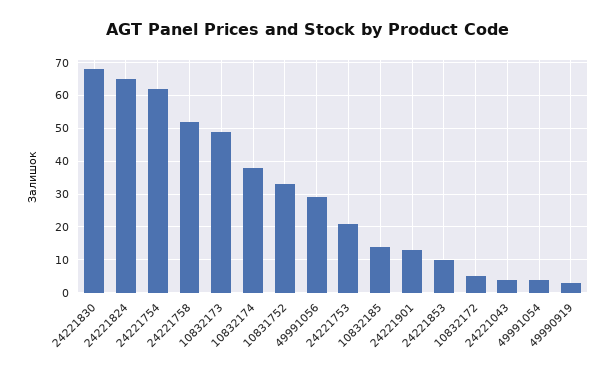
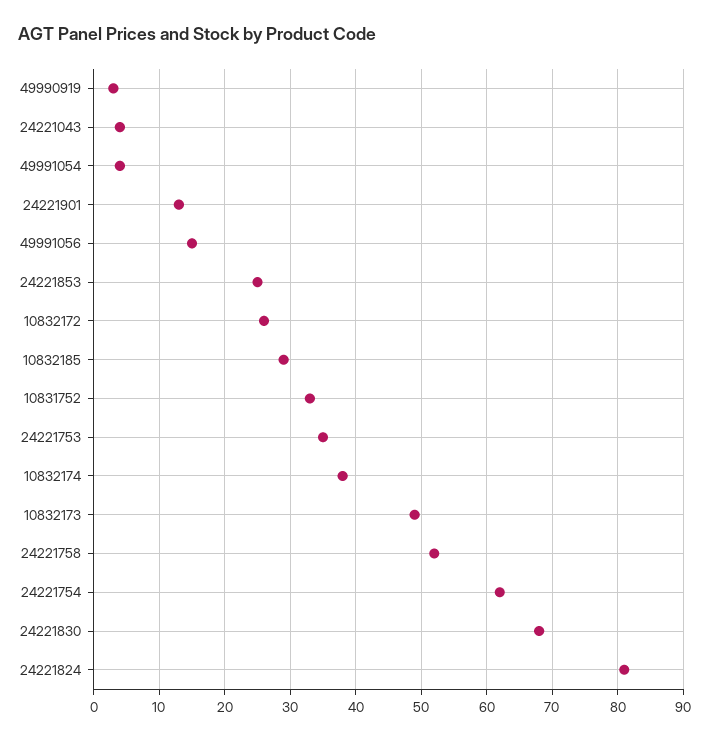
24221824: 65 -> 81
49991056: 30 -> 15
24221753: 20 -> 35
10832185: 15 -> 29
24221853: 10 -> 25
10832172: 5 -> 26

